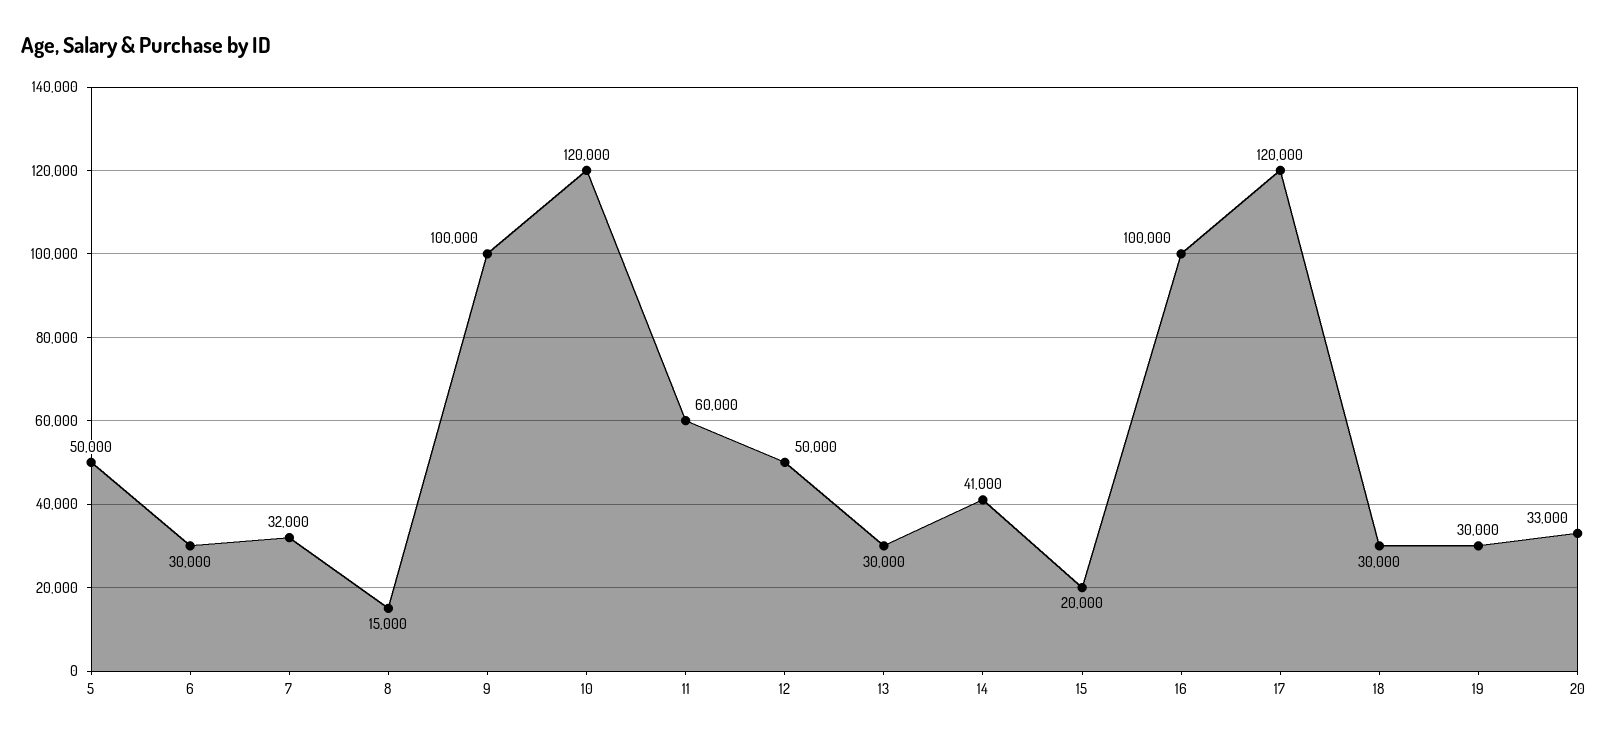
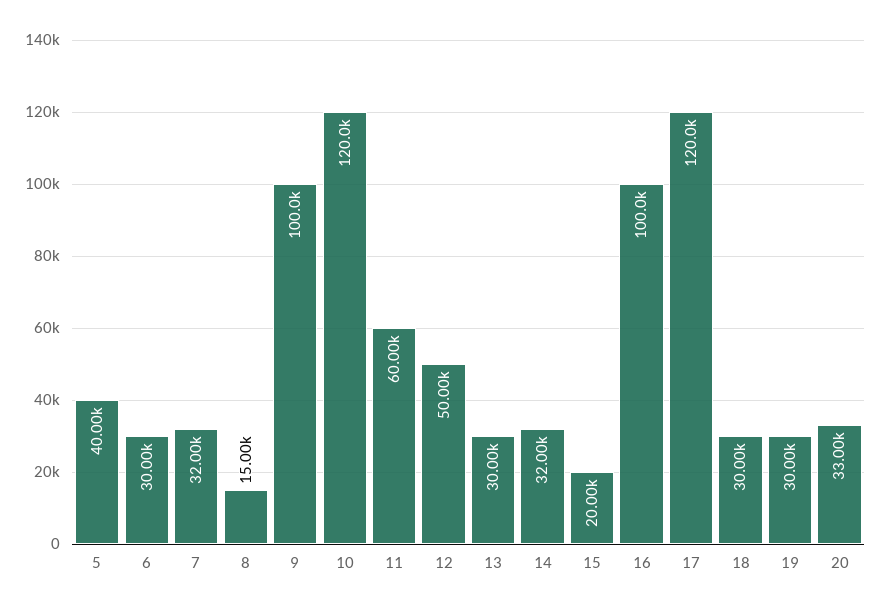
5: 50000 -> 40000
14: 41000 -> 32000

